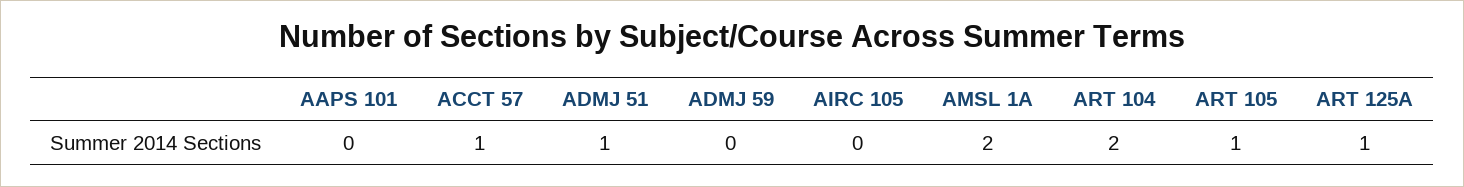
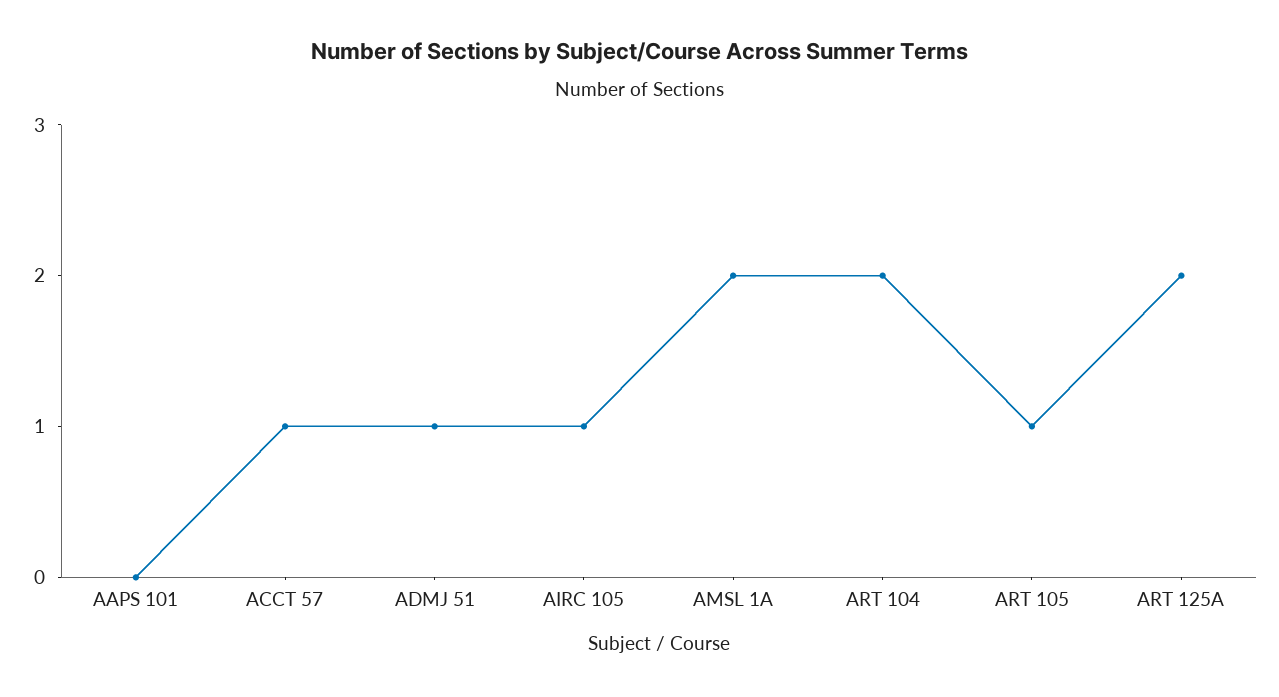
ADMJ 59: 0 -> none
AIRC 105: 0 -> 1
ART 125A: 1 -> 2

